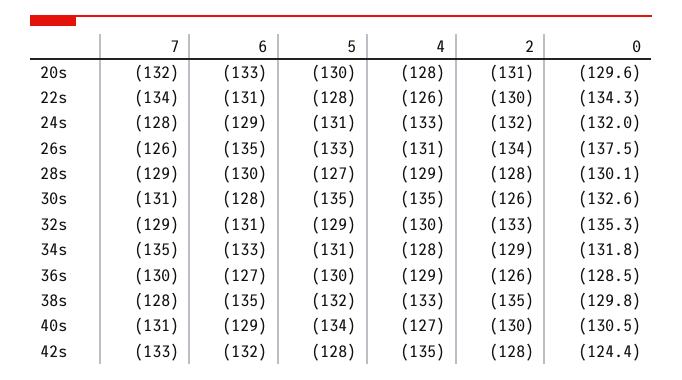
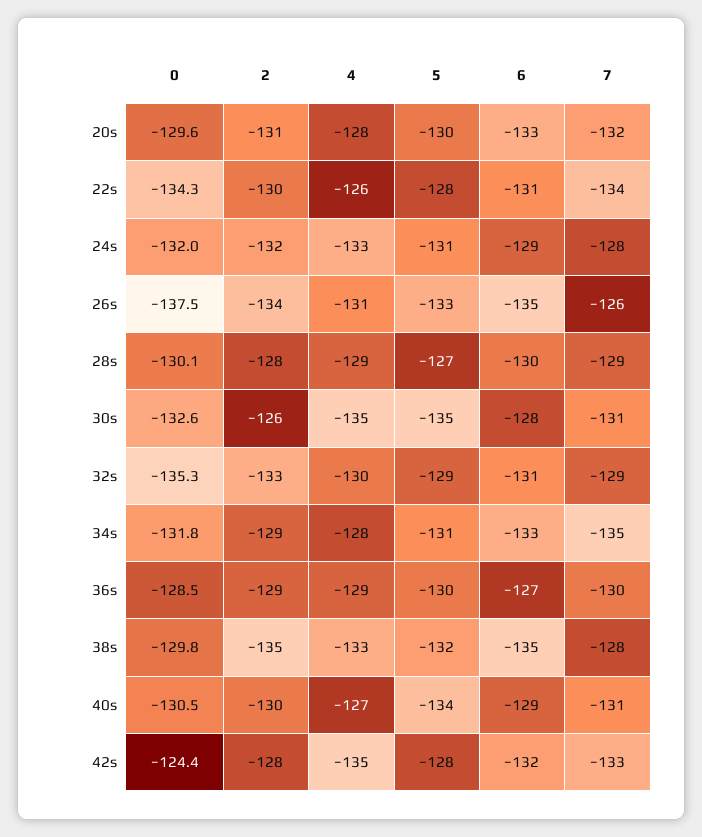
2, 36s: -126 -> -129

